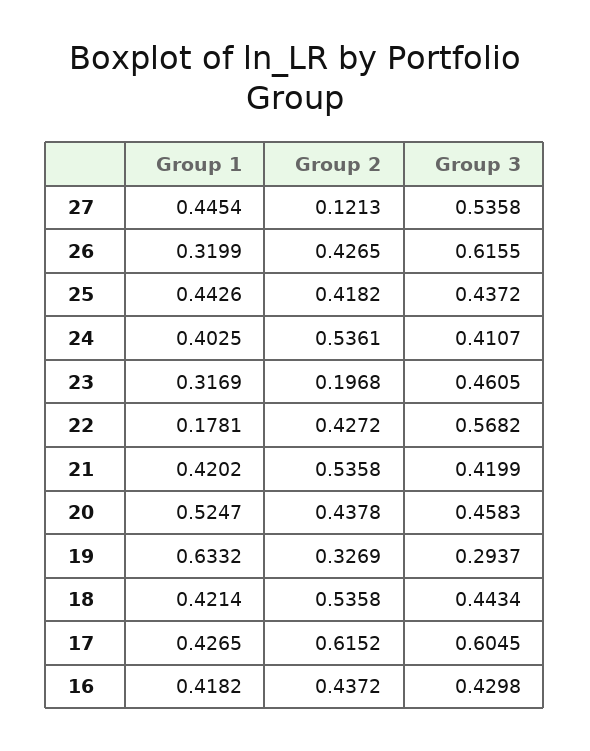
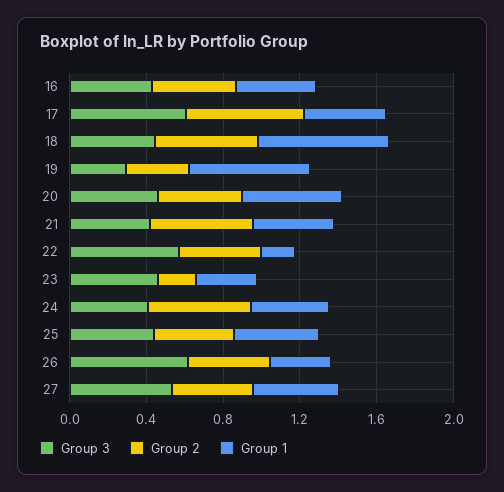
Group 2, 27: 0.1213 -> 0.4
Group 1, 18: 0.4214 -> 0.7

